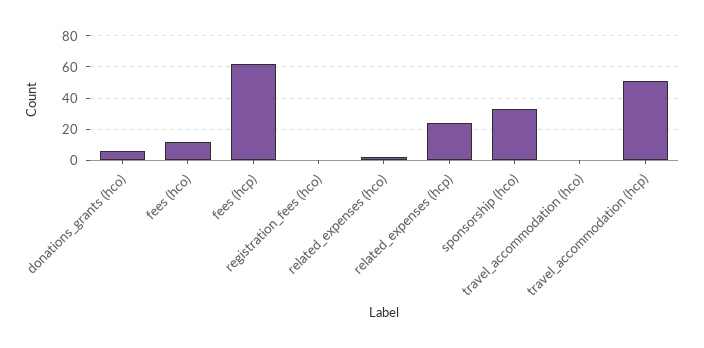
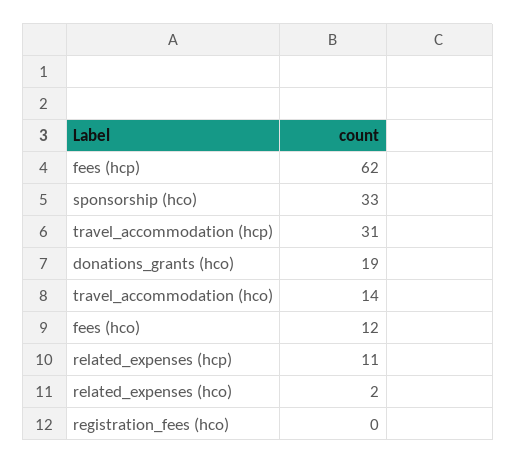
donations_grants (hco): 5 -> 19
related_expenses (hcp): 25 -> 11
travel_accommodation (hco): 0 -> 14
travel_accommodation (hcp): 50 -> 31

